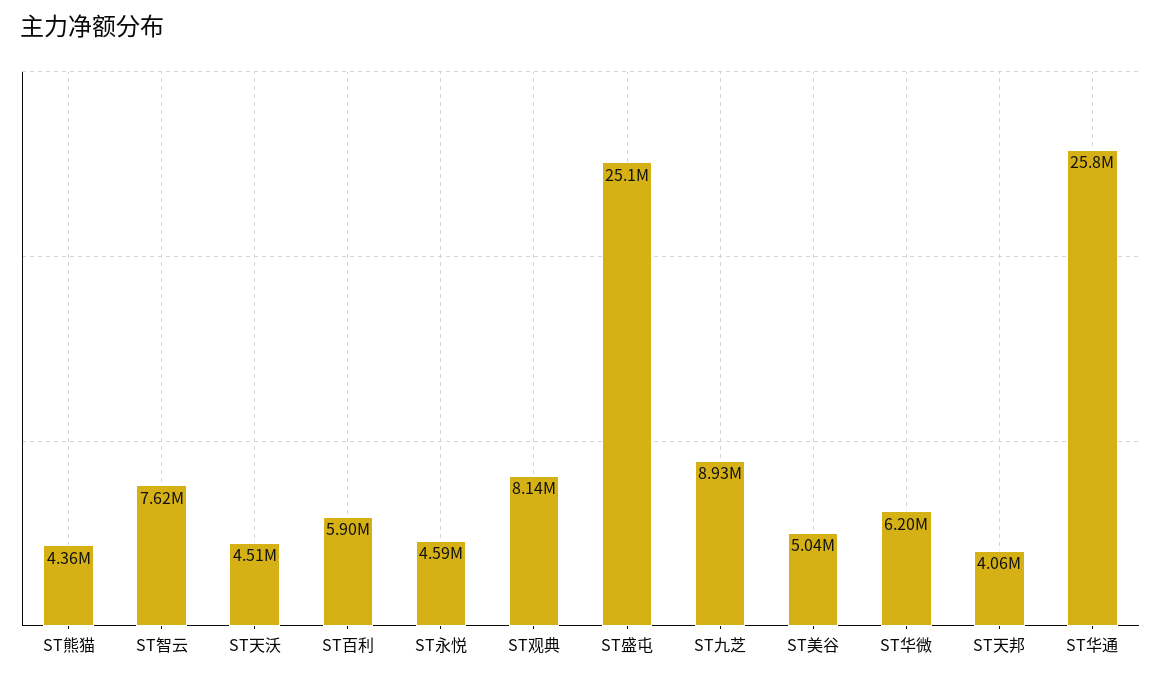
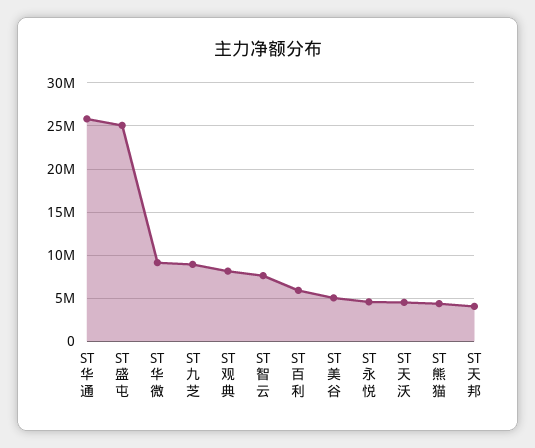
ST华微: 6200000 -> 9000000

